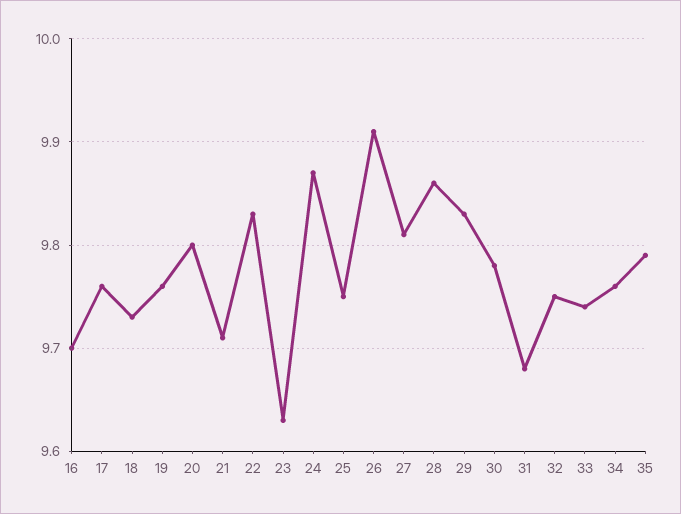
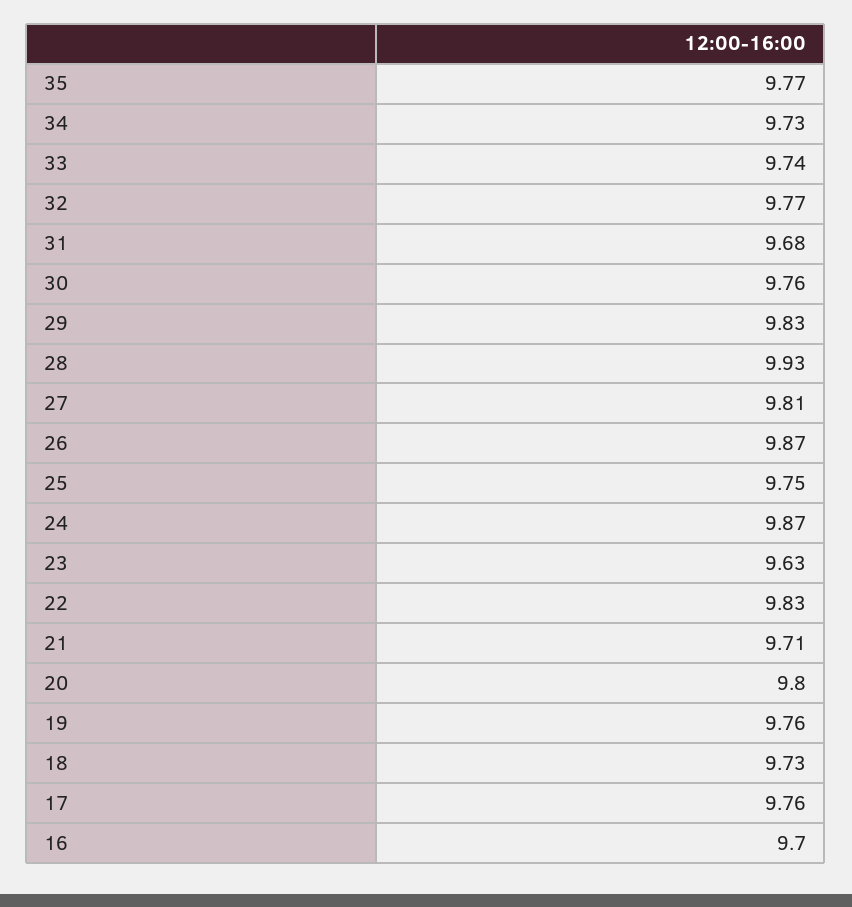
26: 9.91 -> 9.87
28: 9.86 -> 9.93
30: 9.78 -> 9.76
32: 9.75 -> 9.77
34: 9.76 -> 9.73
35: 9.79 -> 9.77

